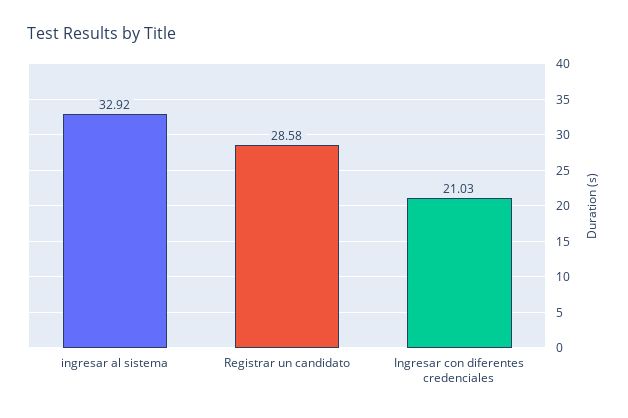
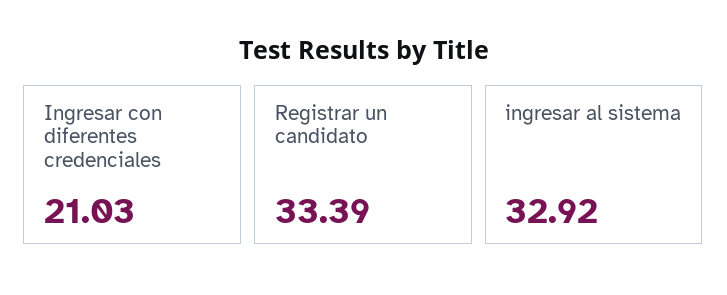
Registrar un candidato: 28.58 -> 33.39

